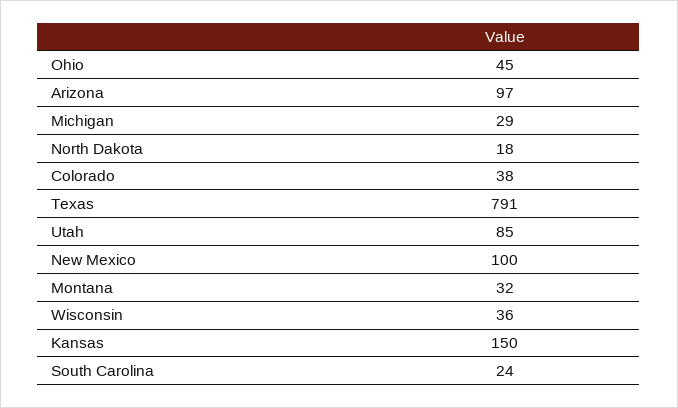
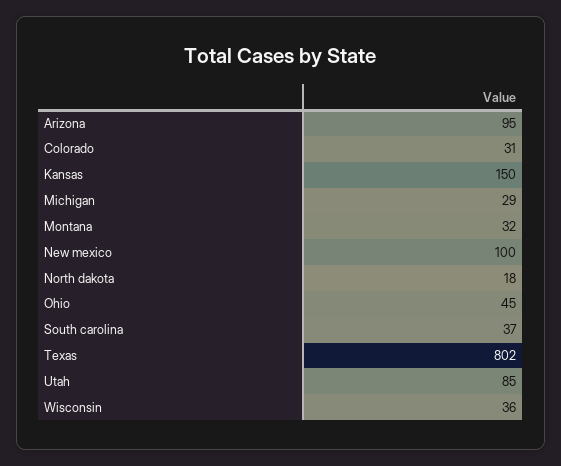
Arizona: 97 -> 95
Colorado: 38 -> 31
Texas: 791 -> 802
South Carolina: 24 -> 37

